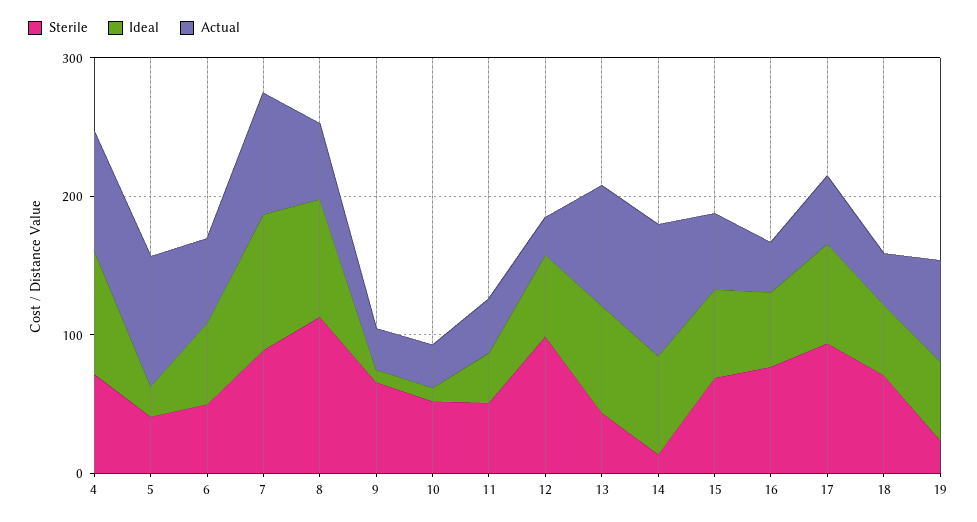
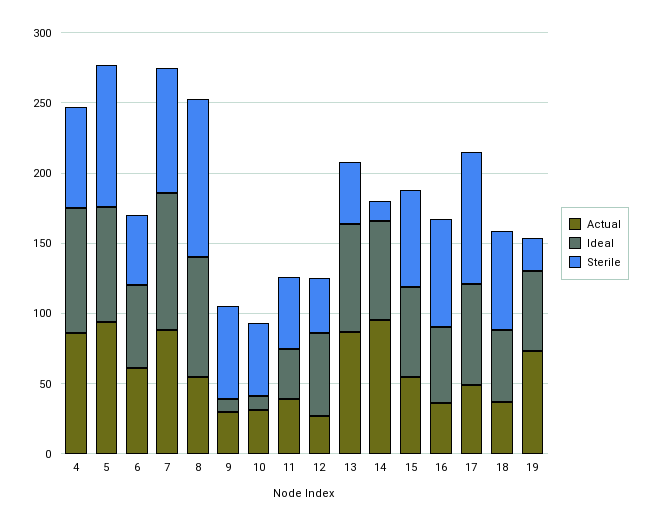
Sterile, 5: 40 -> 100
Ideal, 5: 20 -> 80
Sterile, 12: 100 -> 40

